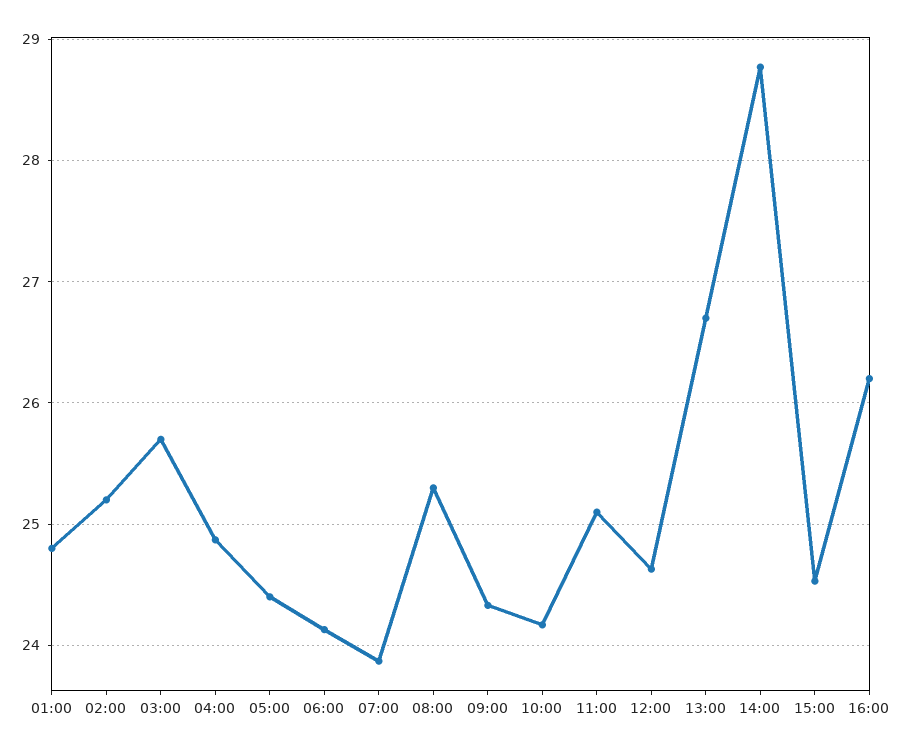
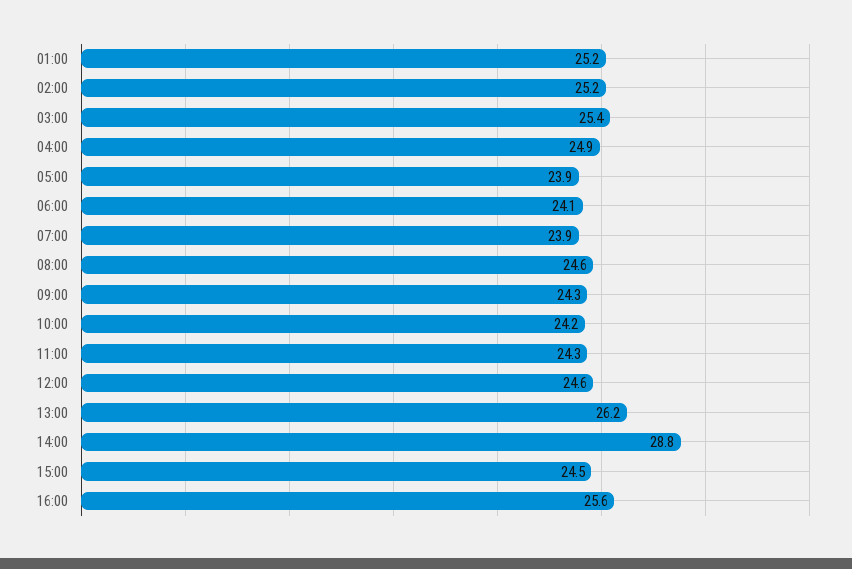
01:00: 24.8 -> 25.2
03:00: 25.7 -> 25.4
05:00: 24.4 -> 23.9
08:00: 25.3 -> 24.6
11:00: 25.1 -> 24.3
13:00: 26.7 -> 26.2
16:00: 26.2 -> 25.6

